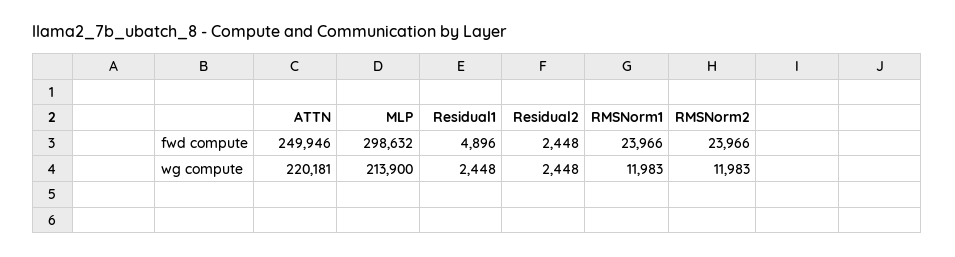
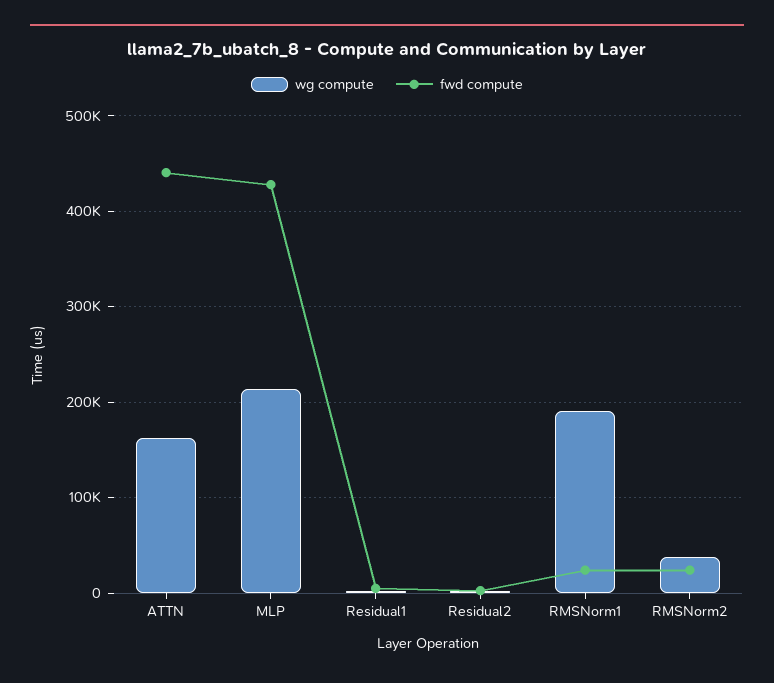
fwd compute, ATTN: 249946 -> 440000
fwd compute, MLP: 298632 -> 430000
wg compute, ATTN: 220181 -> 160000
wg compute, RMSNorm1: 11983 -> 190000
wg compute, RMSNorm2: 11983 -> 40000

